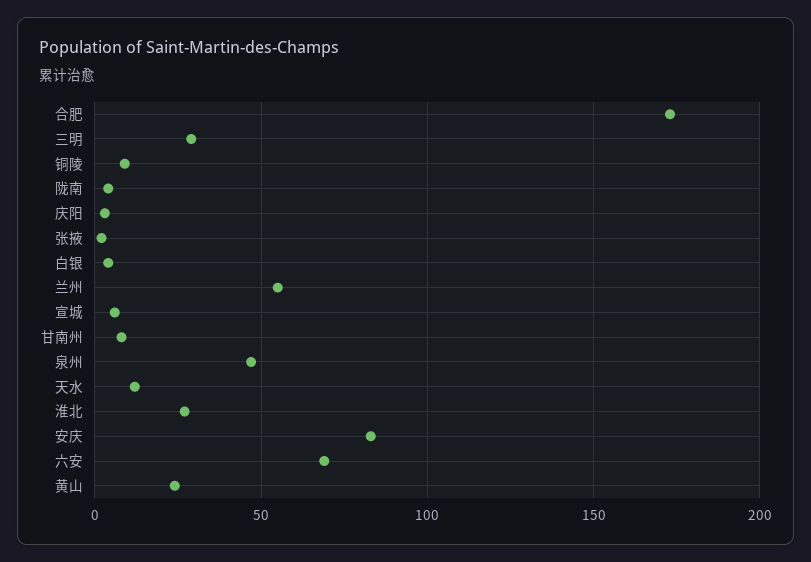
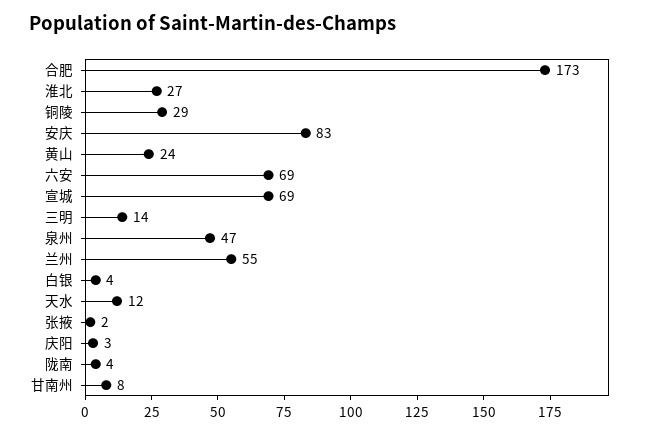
三明: 30 -> 14
铜陵: 10 -> 29
宣城: 5 -> 69

